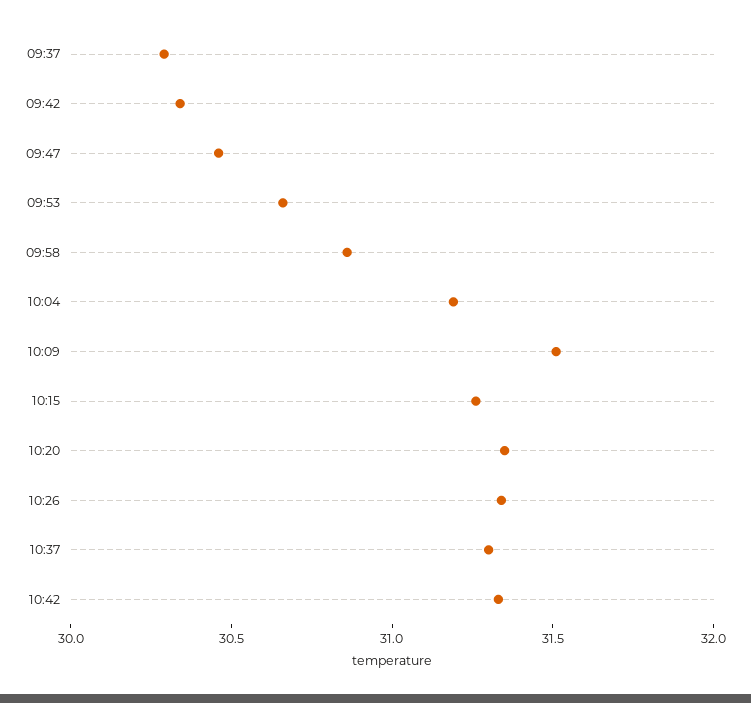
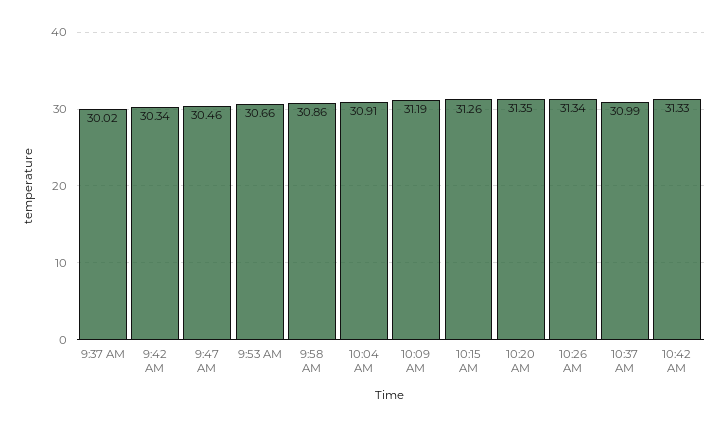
09:37: 30.3 -> 30.02
10:04: 31.2 -> 30.91
10:09: 31.5 -> 31.19
10:37: 31.3 -> 30.99

